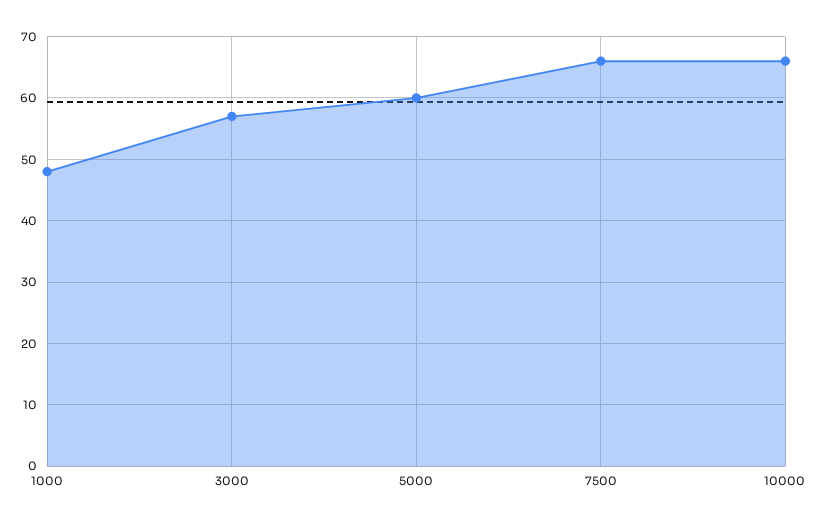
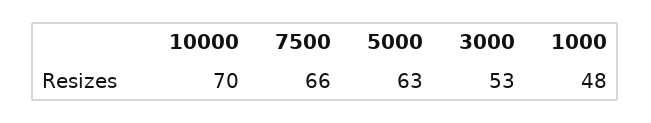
3000: 57 -> 53
5000: 60 -> 63
10000: 66 -> 70

